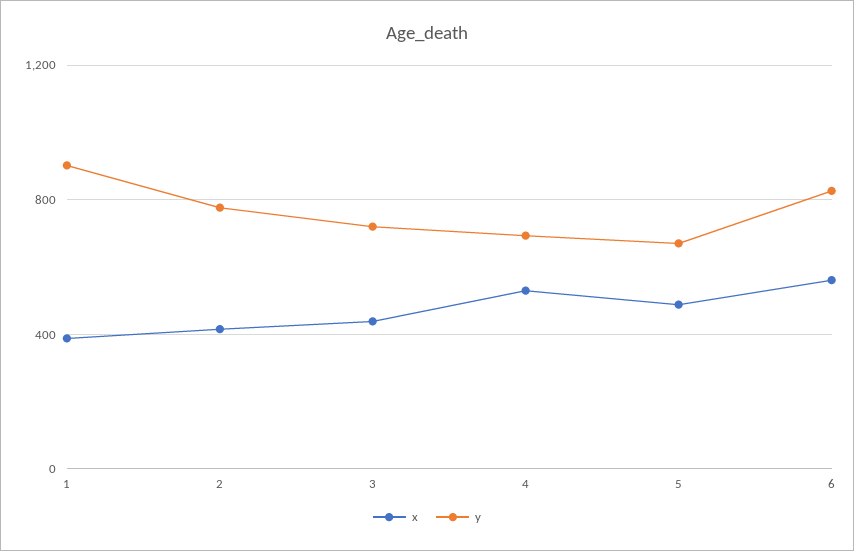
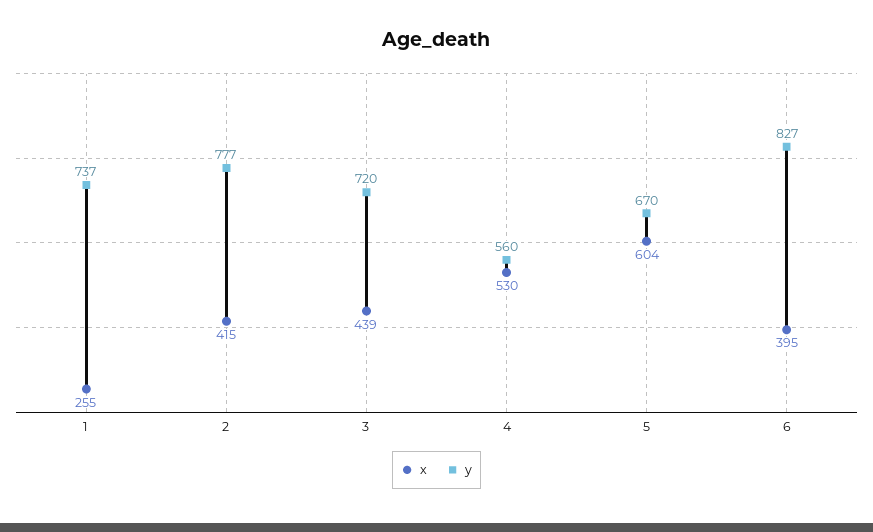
x, 1: 400 -> 255
y, 1: 900 -> 737
y, 4: 700 -> 560
x, 5: 500 -> 604
x, 6: 550 -> 395

